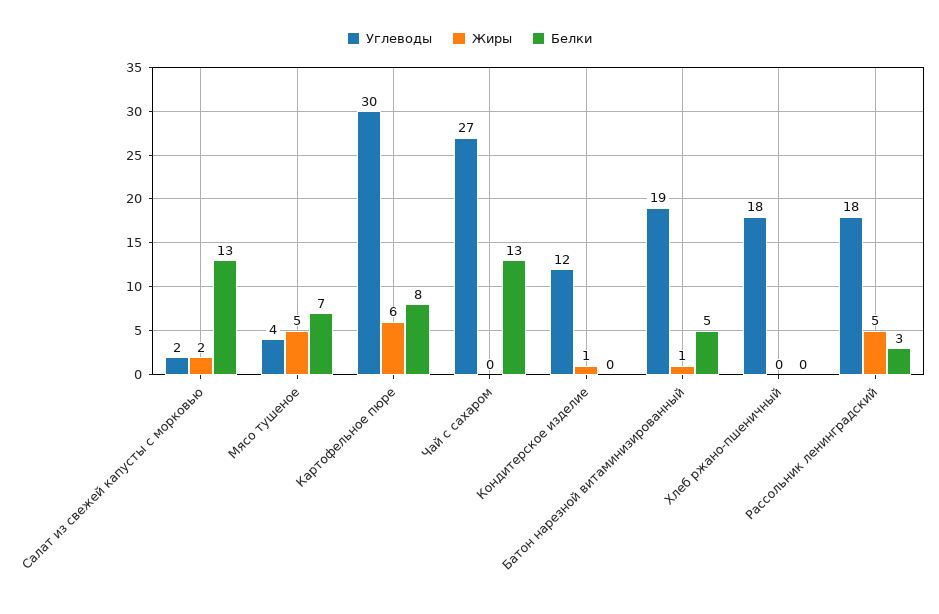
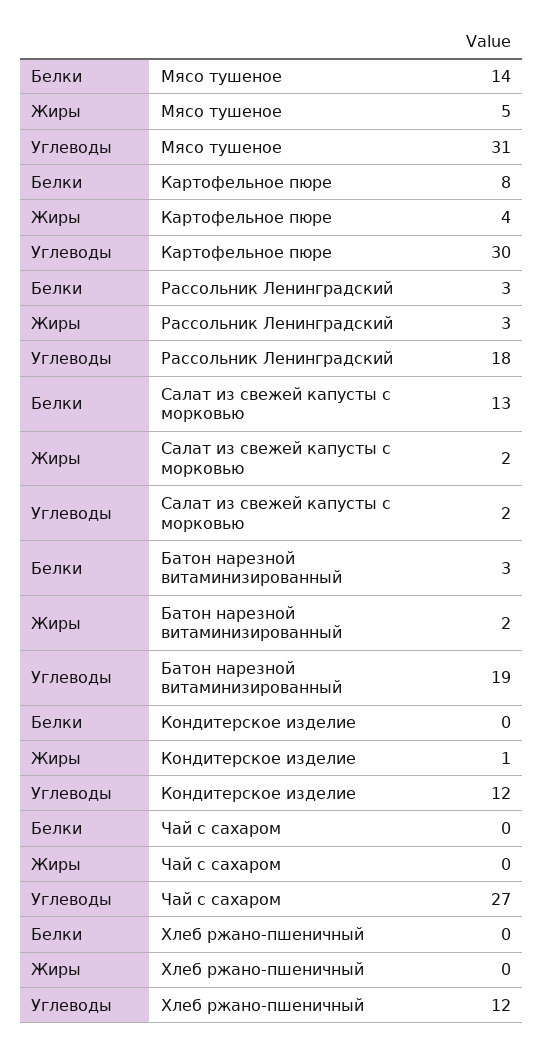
Углеводы, Мясо тушеное: 4 -> 31
Белки, Мясо тушеное: 7 -> 14
Жиры, Картофельное пюре: 6 -> 4
Белки, Чай с сахаром: 13 -> 0
Жиры, Батон нарезной витаминизированный: 1 -> 2
Белки, Батон нарезной витаминизированный: 5 -> 3
Углеводы, Хлеб ржано-пшеничный: 18 -> 12
Жиры, Рассольник ленинградский: 5 -> 3

